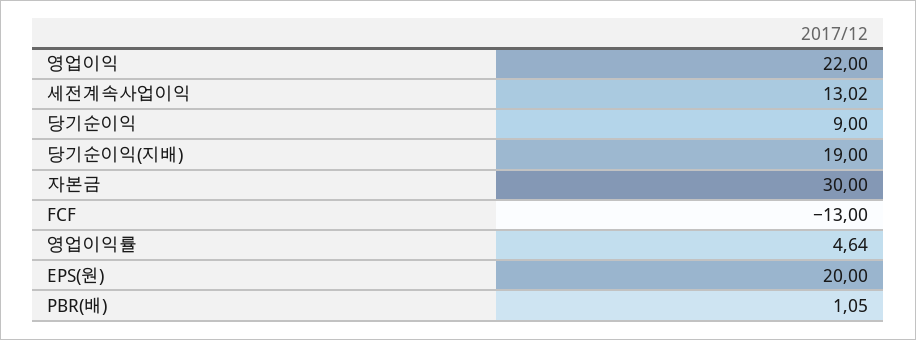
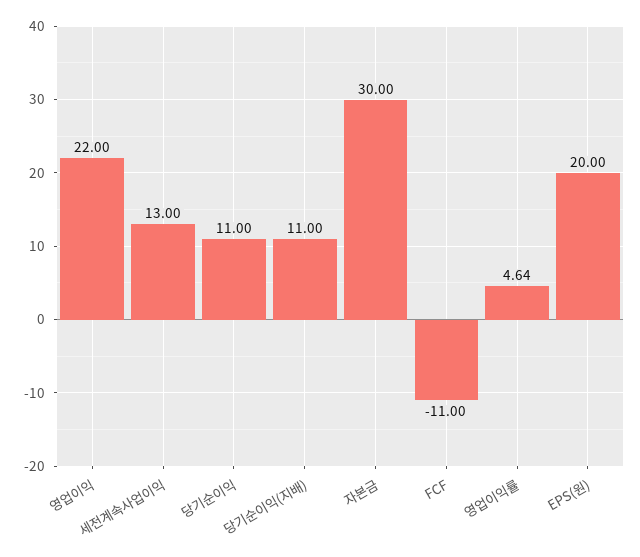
세전계속사업이익: 13.02 -> 13
당기순이익: 9 -> 11
당기순이익(지배): 19 -> 11
FCF: -13 -> -11
PBR(배): 1.05 -> none

